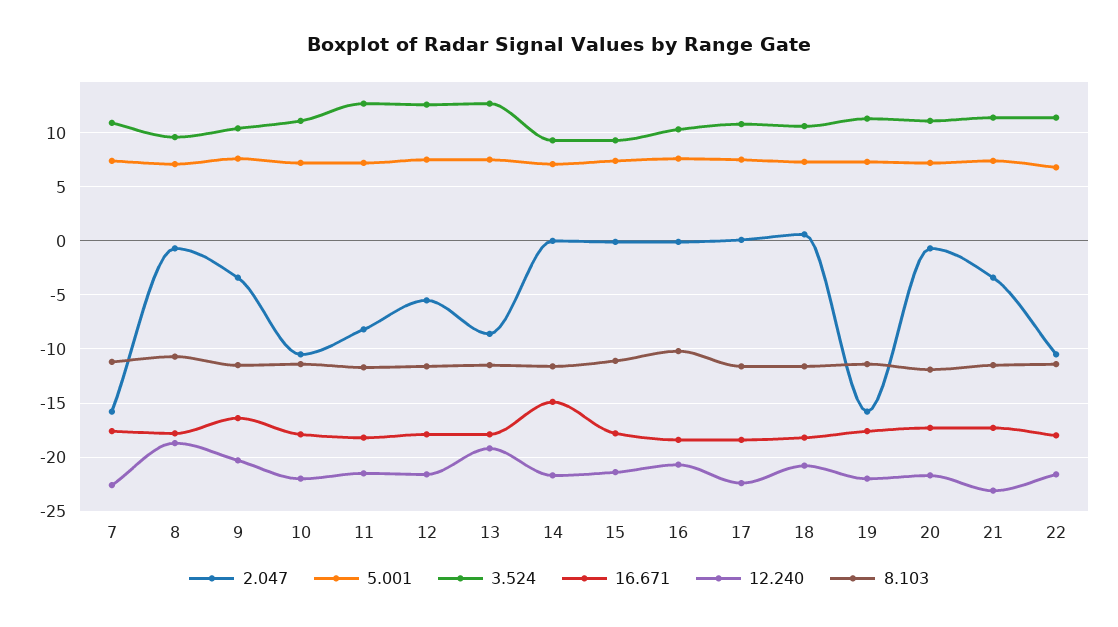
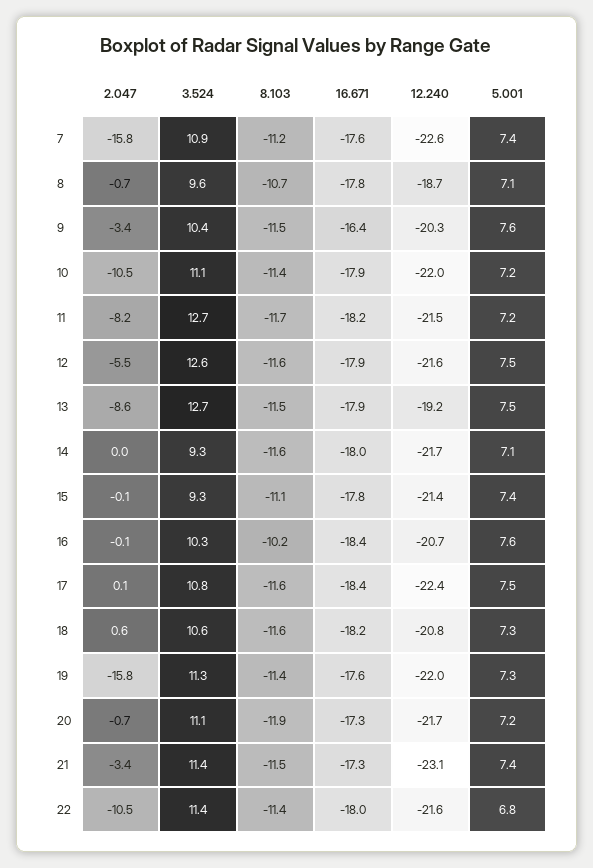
16.671, 14: -15 -> -18

